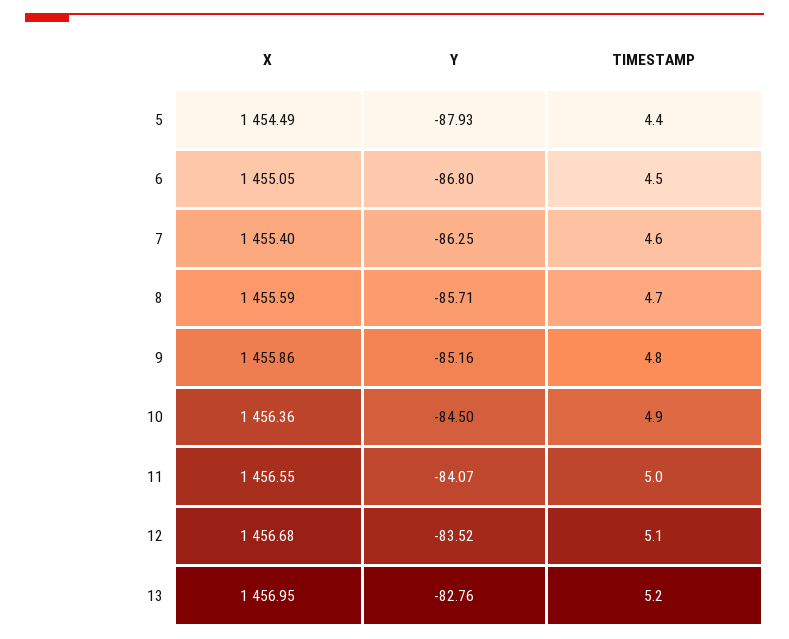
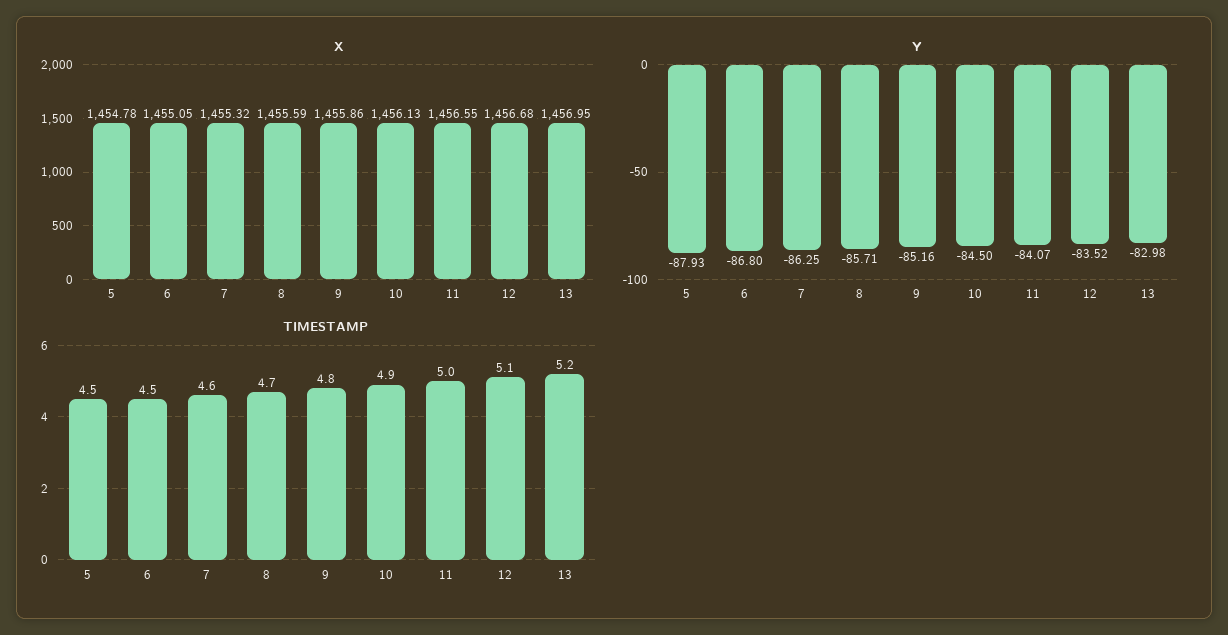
X, 5: 1454.49 -> 1454.78
TIMESTAMP, 5: 4.4 -> 4.5
X, 7: 1455.4 -> 1455.32
X, 10: 1456.36 -> 1456.13
Y, 13: -82.76 -> -82.98

